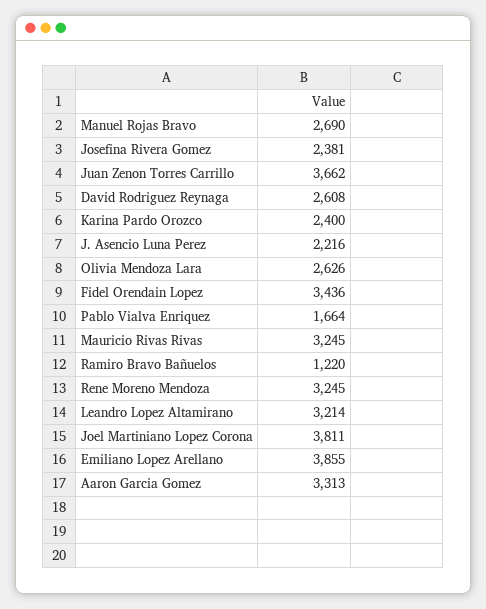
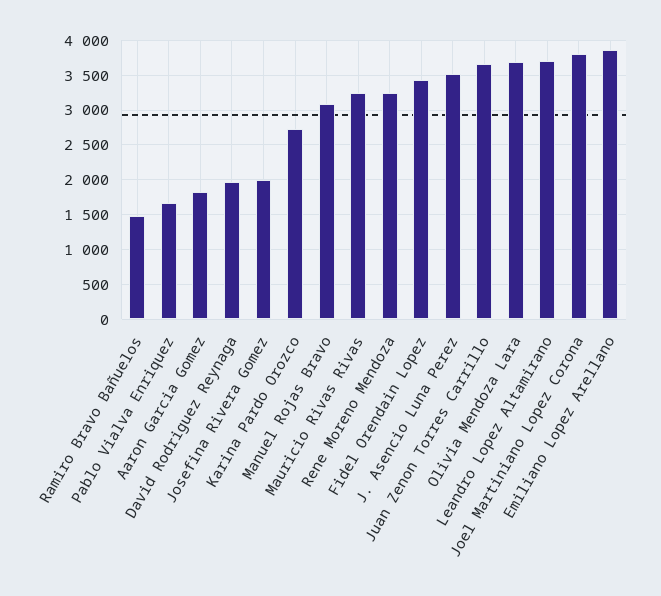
Manuel Rojas Bravo: 2690 -> 3100
Josefina Rivera Gomez: 2381 -> 2000
David Rodriguez Reynaga: 2608 -> 2000
Karina Pardo Orozco: 2400 -> 2700
J. Asencio Luna Perez: 2216 -> 3500
Olivia Mendoza Lara: 2626 -> 3700
Ramiro Bravo Bañuelos: 1220 -> 1500
Leandro Lopez Altamirano: 3214 -> 3700
Aaron Garcia Gomez: 3313 -> 1800

